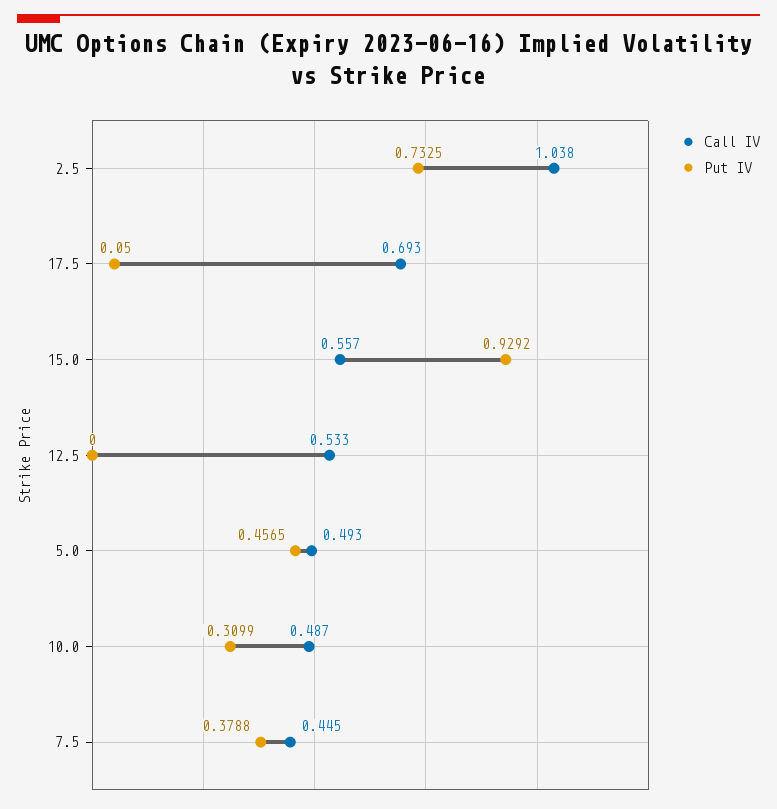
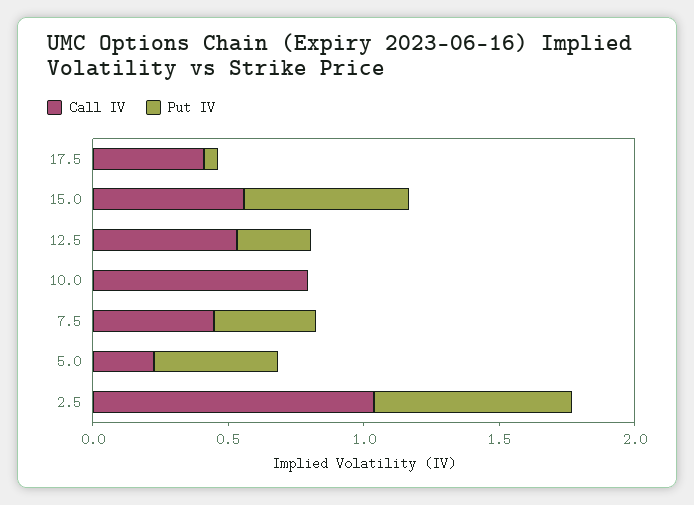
Call IV, 17.5: 0.693 -> 0.4
Put IV, 15.0: 0.9292 -> 0.6
Put IV, 12.5: 0 -> 0.3
Call IV, 5.0: 0.493 -> 0.2
Call IV, 10.0: 0.487 -> 0.8
Put IV, 10.0: 0.3099 -> 0

